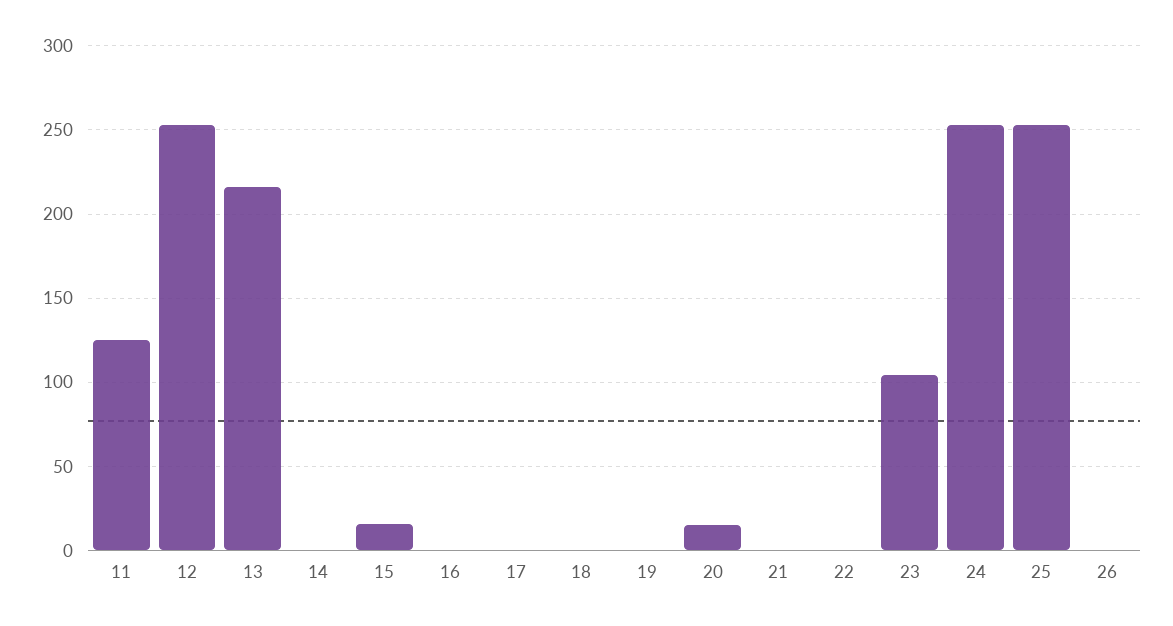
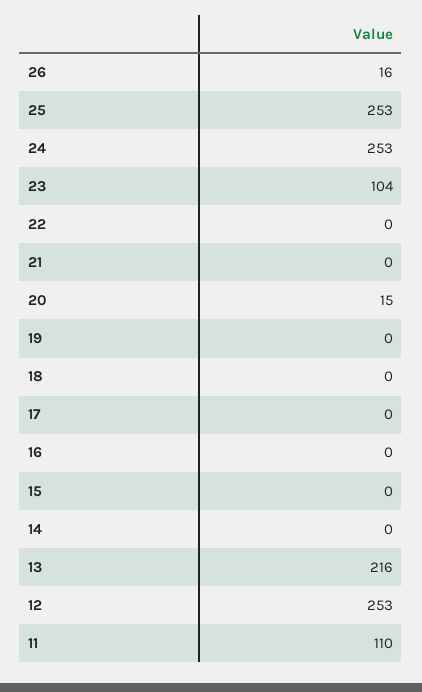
11: 125 -> 110
15: 15 -> 0
26: 0 -> 16

